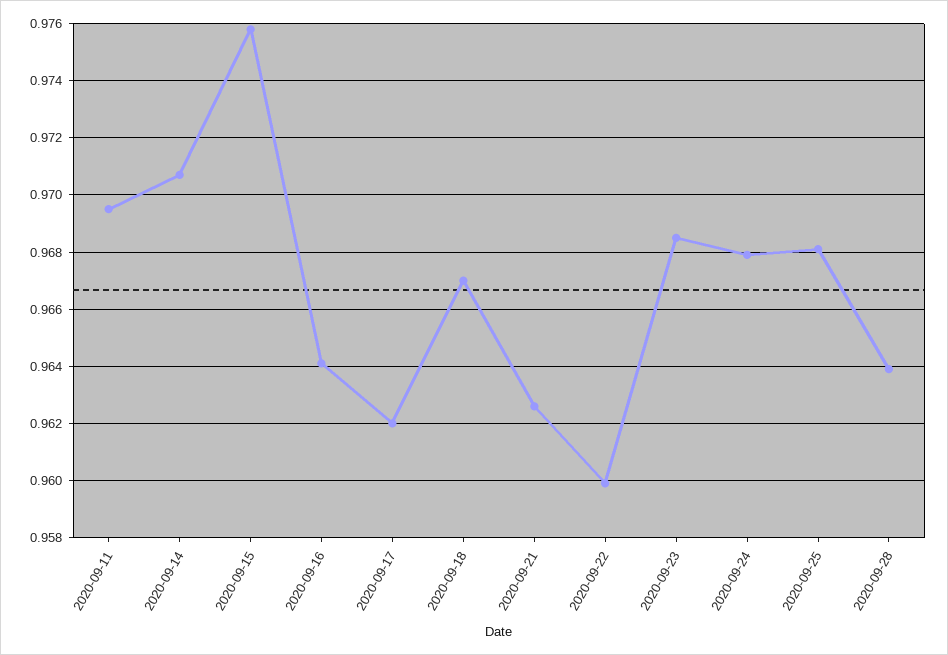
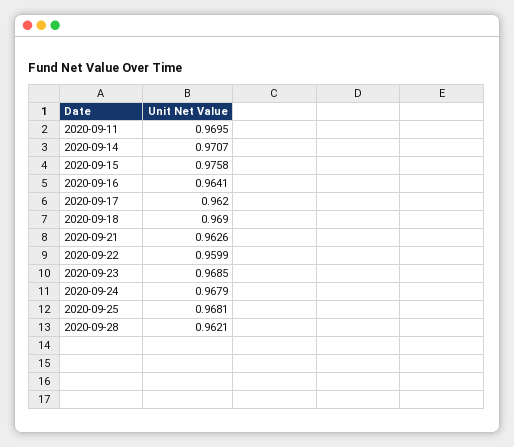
2020-09-18: 0.967 -> 0.969
2020-09-28: 0.964 -> 0.9621

